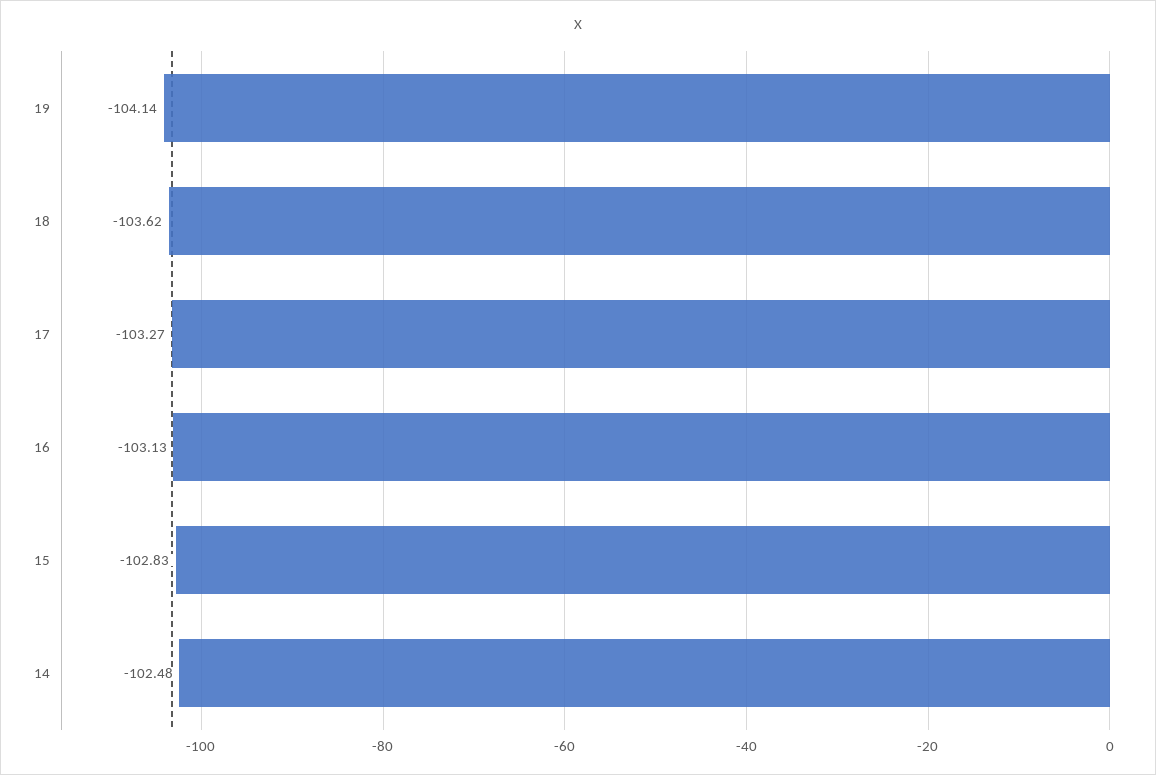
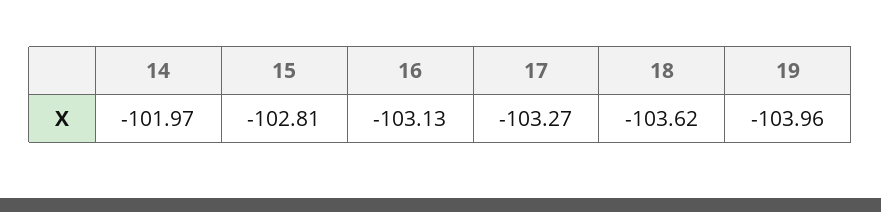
19: -104.14 -> -103.96
15: -102.83 -> -102.81
14: -102.48 -> -101.97

